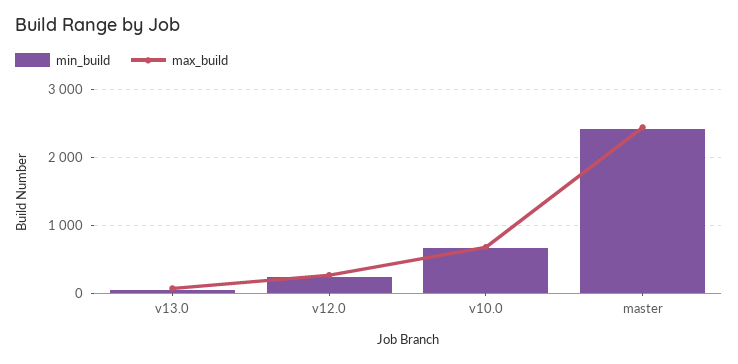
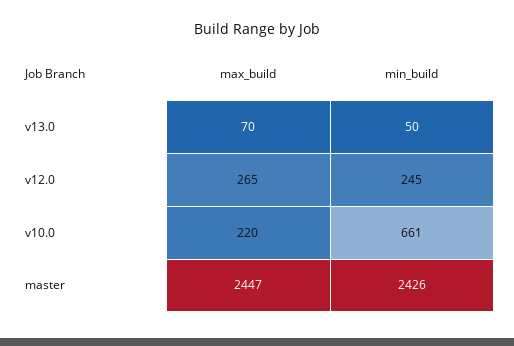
max_build, v10.0: 700 -> 220

